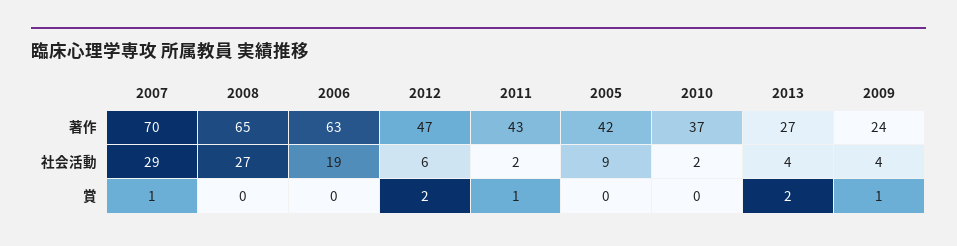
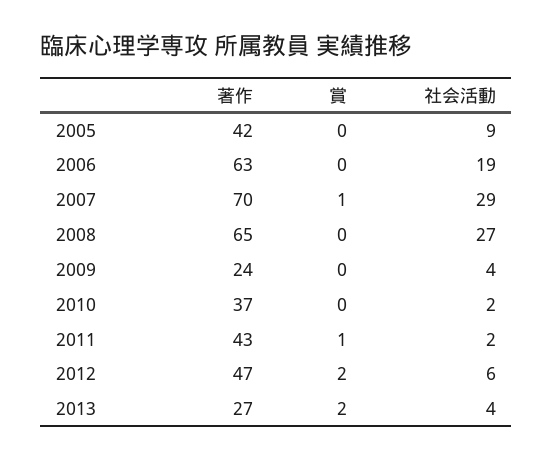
2009, 賞: 1 -> 0

